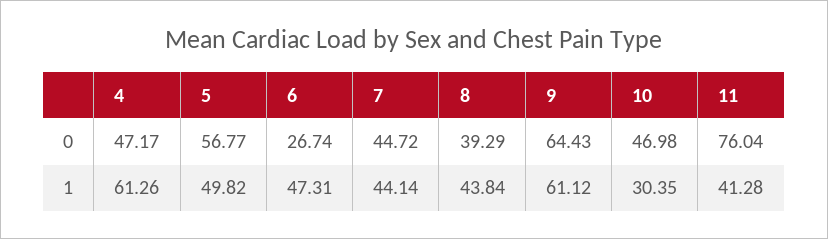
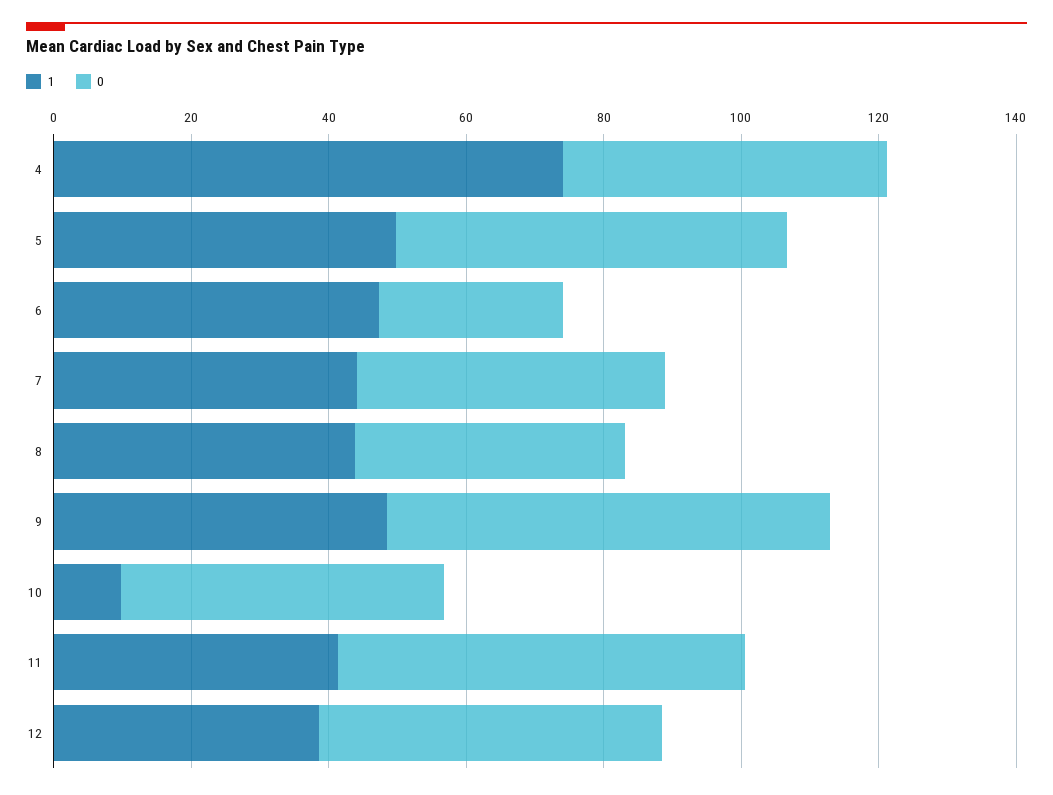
0, 11: 76.04 -> 60
1, 4: 61.26 -> 75
1, 9: 61.12 -> 50
1, 10: 30.35 -> 10
1, 12: none -> 40
0, 12: none -> 50

